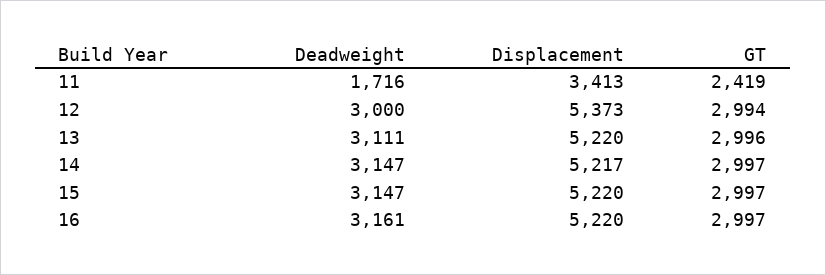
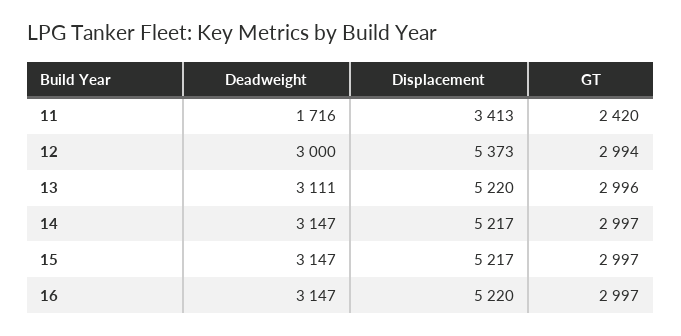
GT, 11: 2419 -> 2420
Displacement, 15: 5220 -> 5217
Deadweight, 16: 3161 -> 3147

